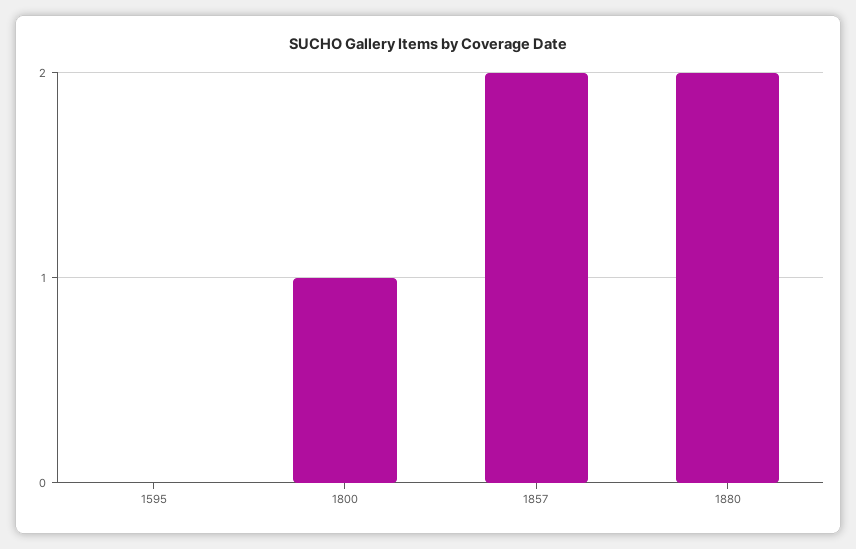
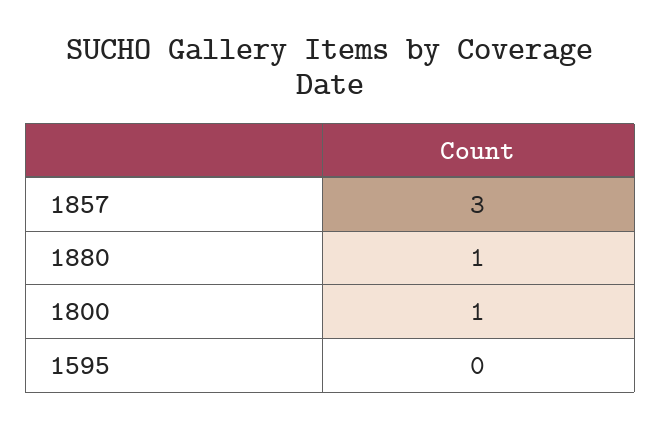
1857: 2 -> 3
1880: 2 -> 1

